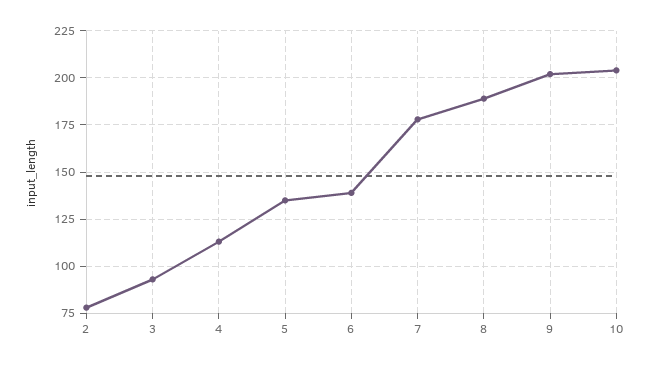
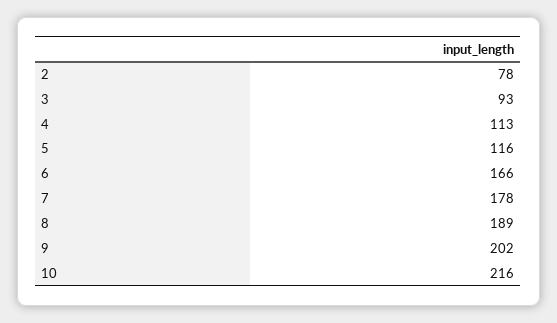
5: 135 -> 116
6: 140 -> 166
10: 205 -> 216

